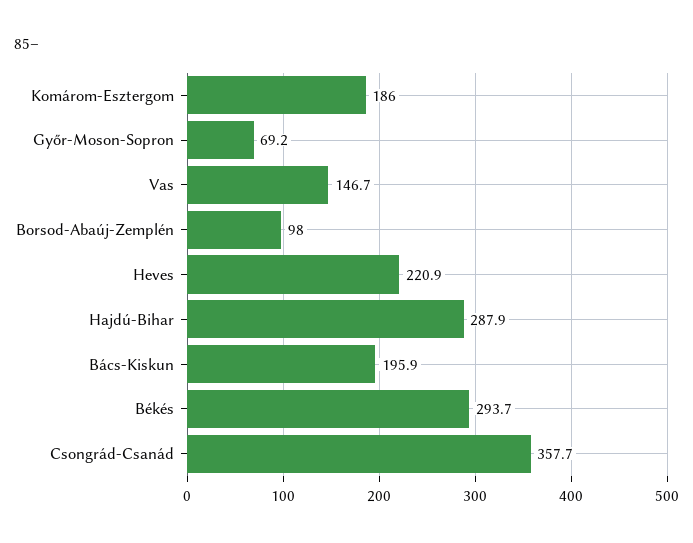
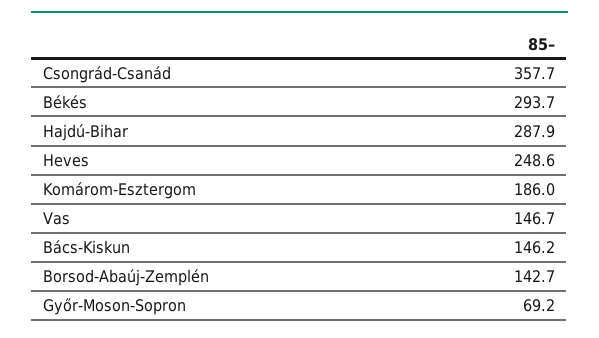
Borsod-Abaúj-Zemplén: 98 -> 142.7
Heves: 220.9 -> 248.6
Bács-Kiskun: 195.9 -> 146.2

